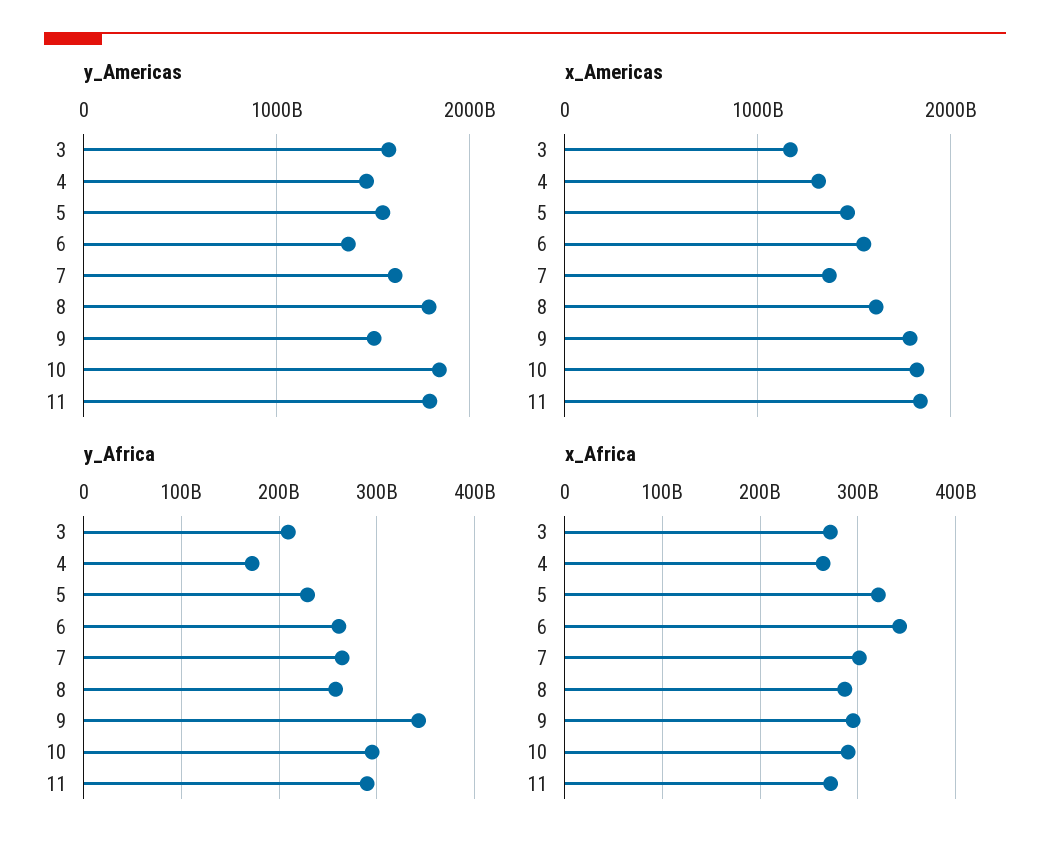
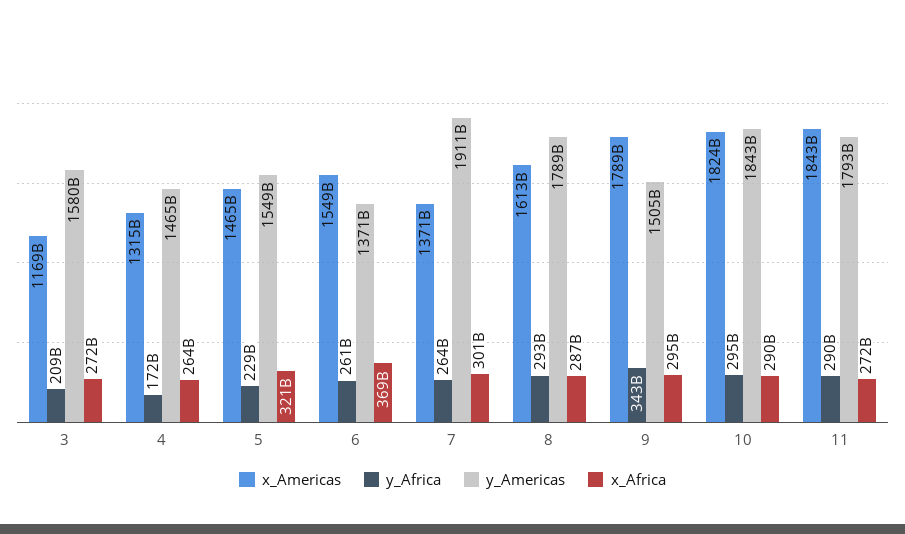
y_Americas, 7: 1600000000000 -> 1911000000000
y_Africa, 8: 260000000000 -> 293000000000
x_Africa, 6: 340000000000 -> 369000000000

